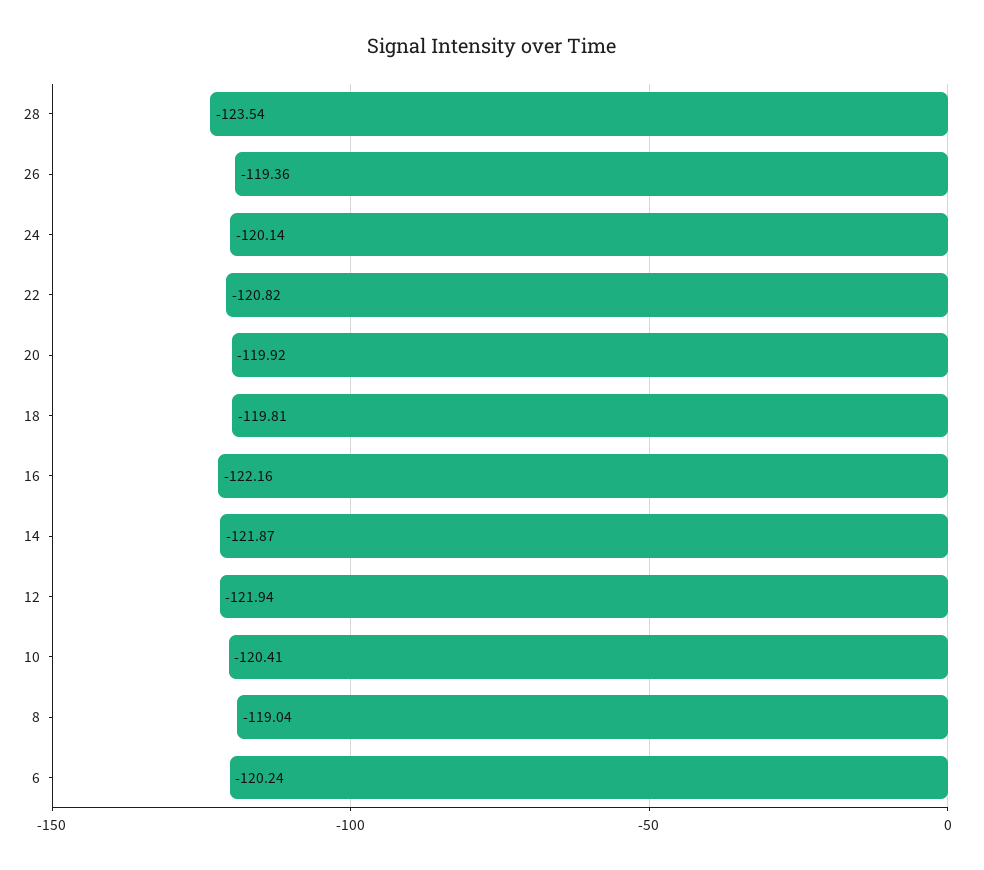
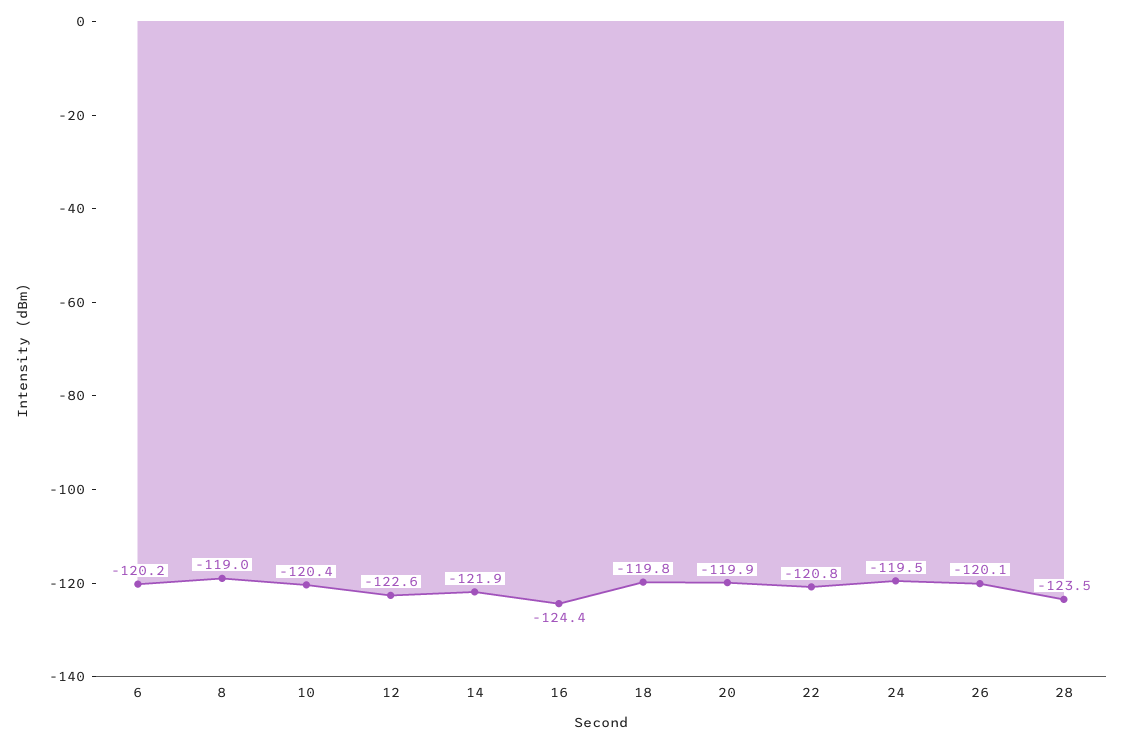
26: -119.36 -> -120.1
24: -120.14 -> -119.5
16: -122.16 -> -124.4
12: -121.94 -> -122.6

